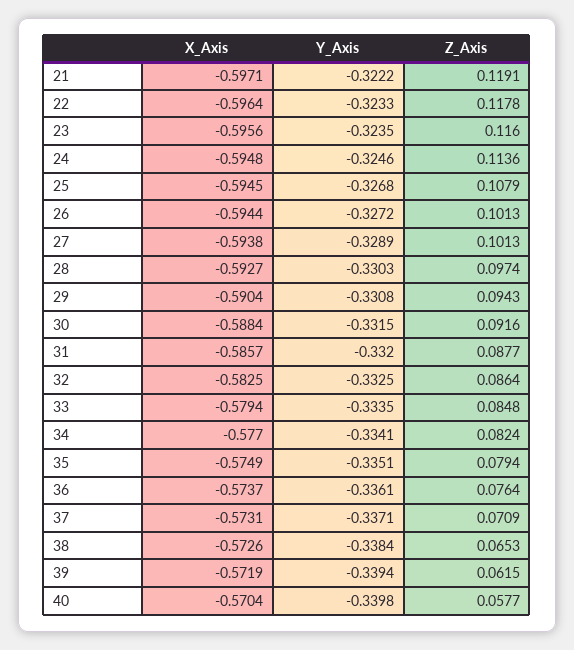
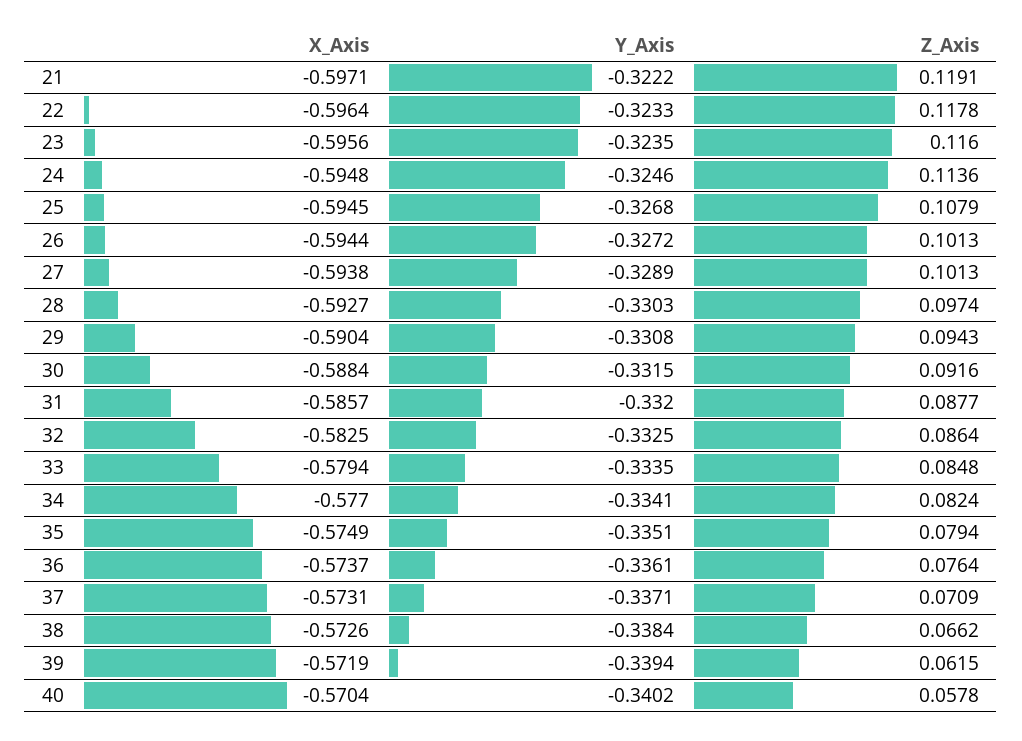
Z_Axis, 38: 0.0653 -> 0.0662
Y_Axis, 40: -0.3398 -> -0.3402
Z_Axis, 40: 0.0577 -> 0.0578

